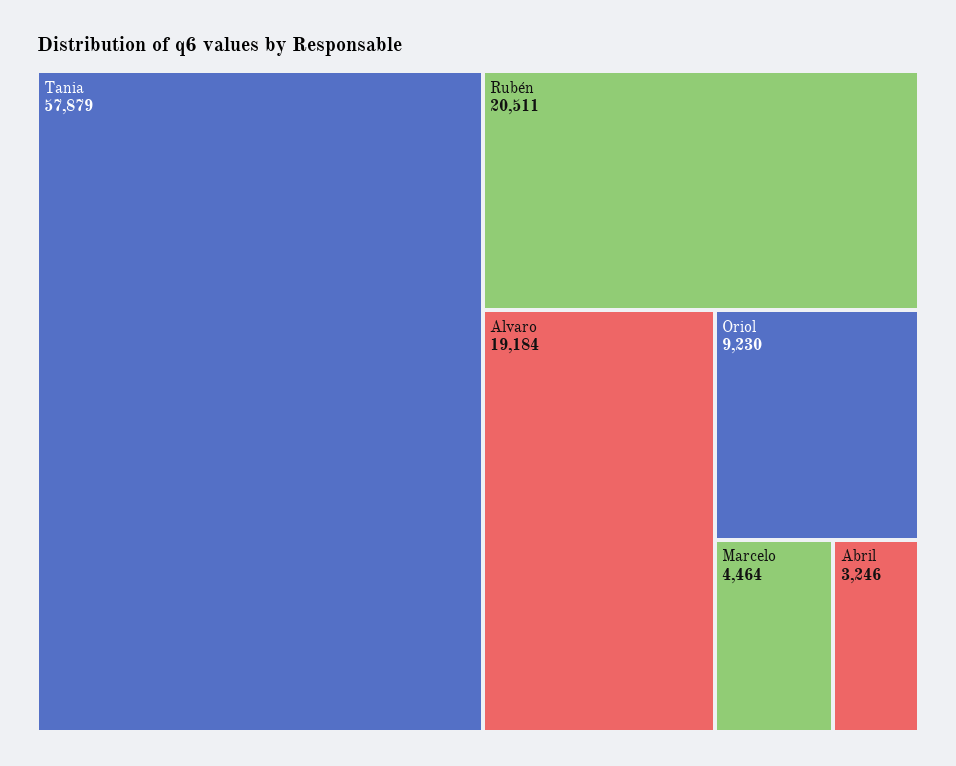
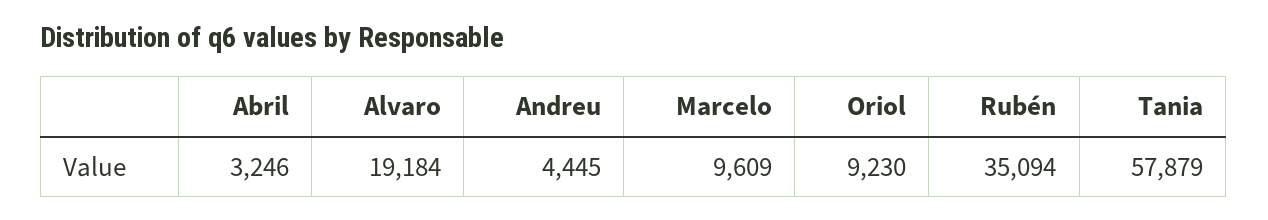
Rubén: 20511 -> 35094
Marcelo: 4464 -> 9609
Andreu: none -> 4445

